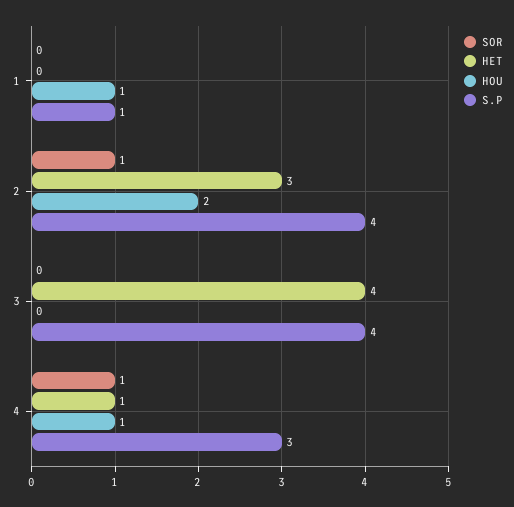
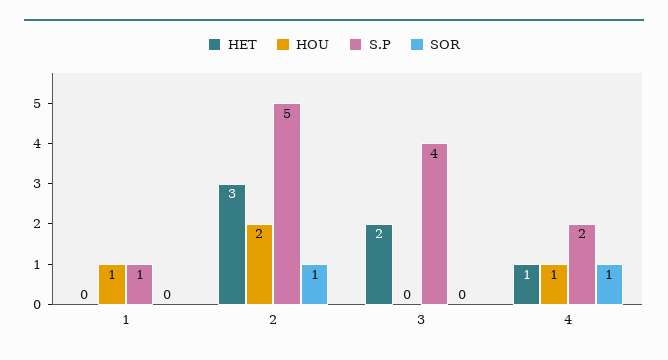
S.P, 2: 4 -> 5
HET, 3: 4 -> 2
S.P, 4: 3 -> 2

